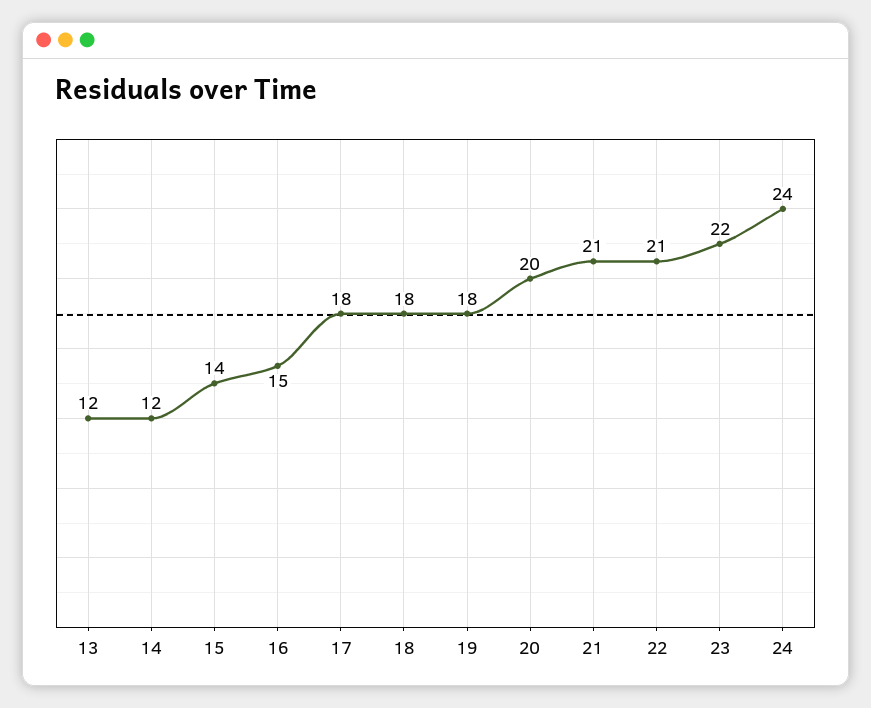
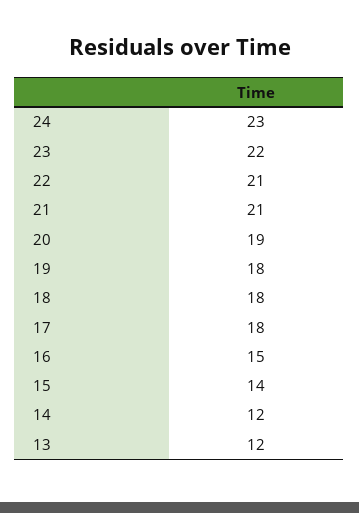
20: 20 -> 19
24: 24 -> 23

